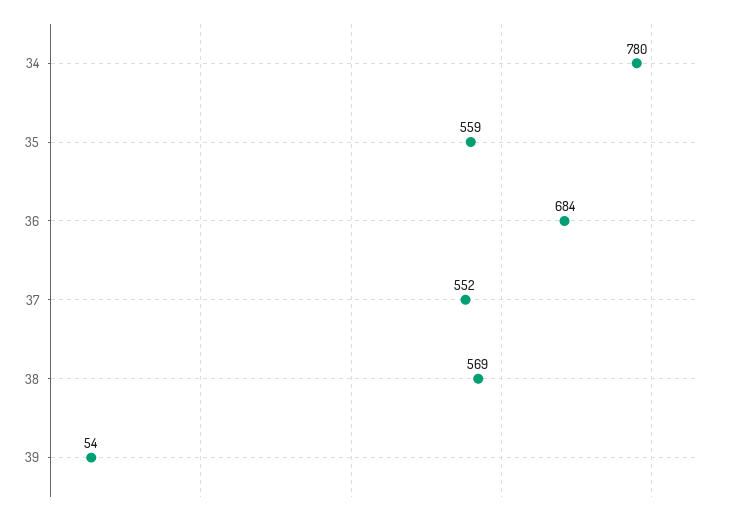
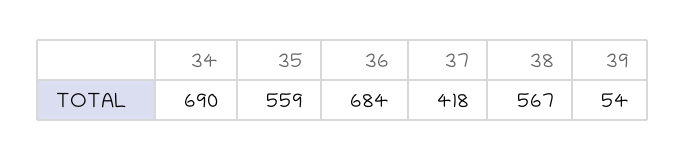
34: 780 -> 690
37: 552 -> 418
38: 569 -> 567

